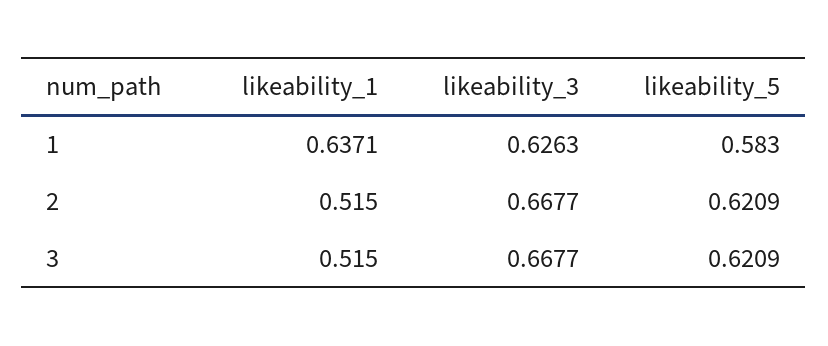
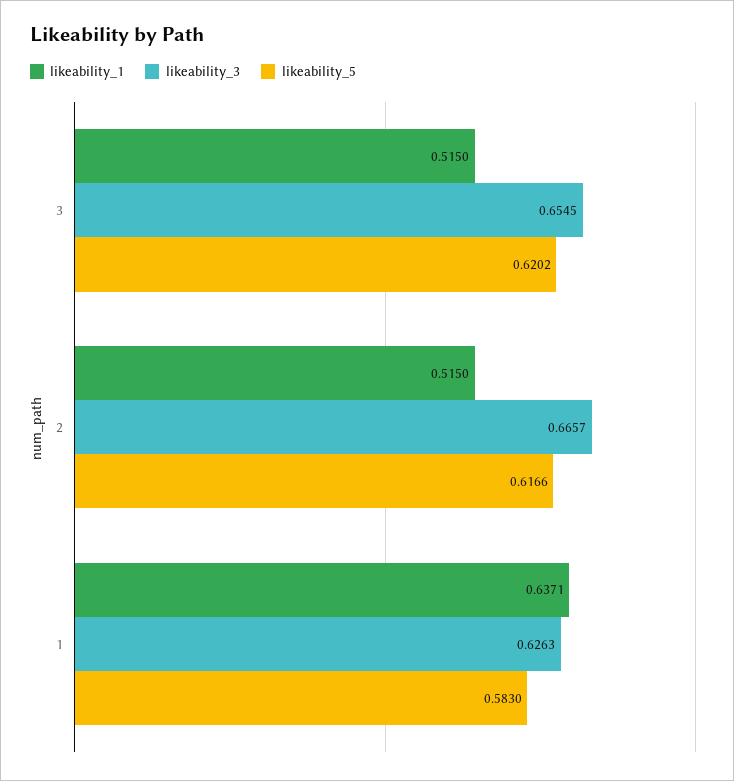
likeability_3, 2: 0.6677 -> 0.6657
likeability_5, 2: 0.6209 -> 0.6166
likeability_3, 3: 0.6677 -> 0.6545
likeability_5, 3: 0.6209 -> 0.6202

